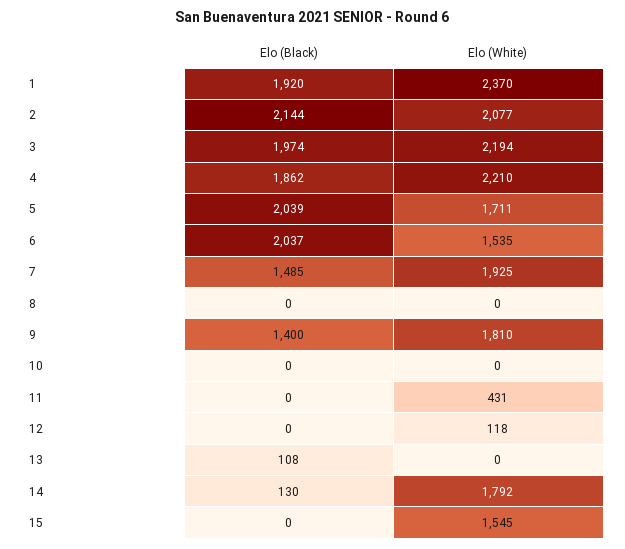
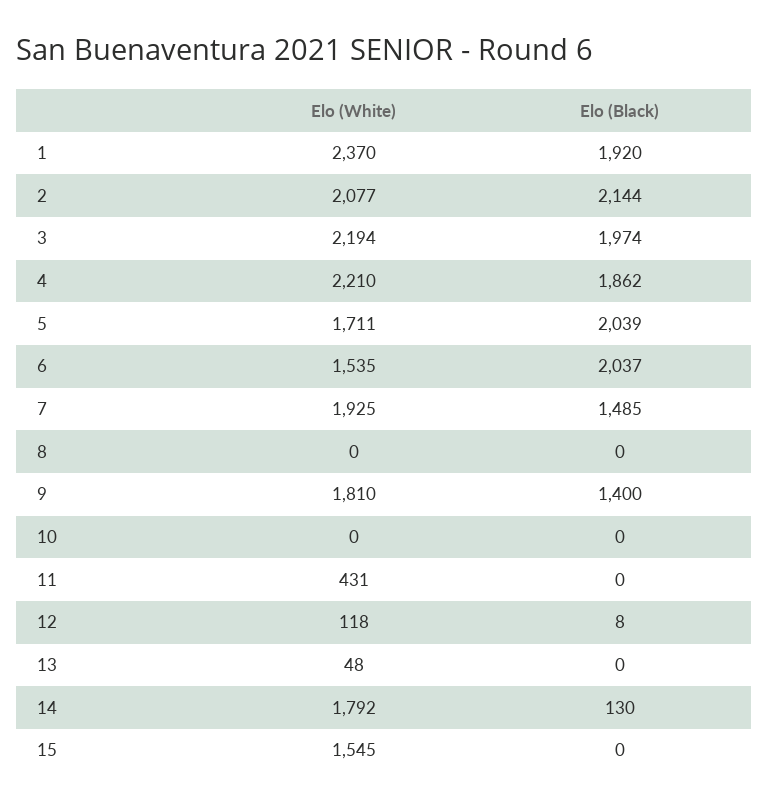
Elo (Black), 12: 0 -> 8
Elo (Black), 13: 108 -> 0
Elo (White), 13: 0 -> 48

